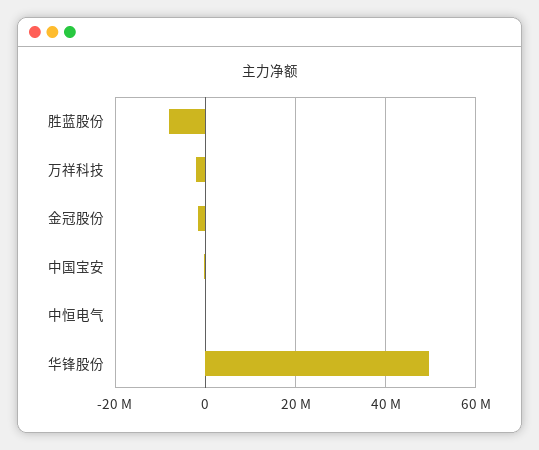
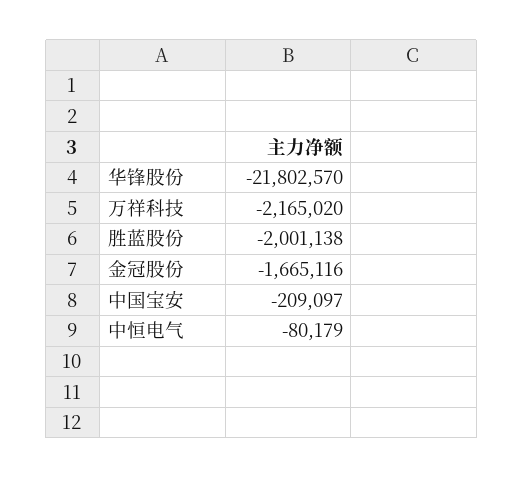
胜蓝股份: -8000000 -> -2001138
华锋股份: 50000000 -> -21802570

